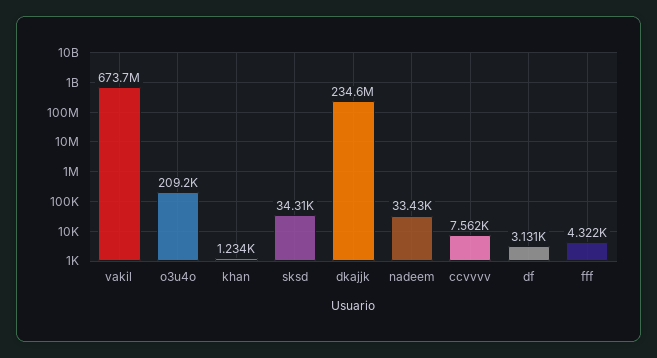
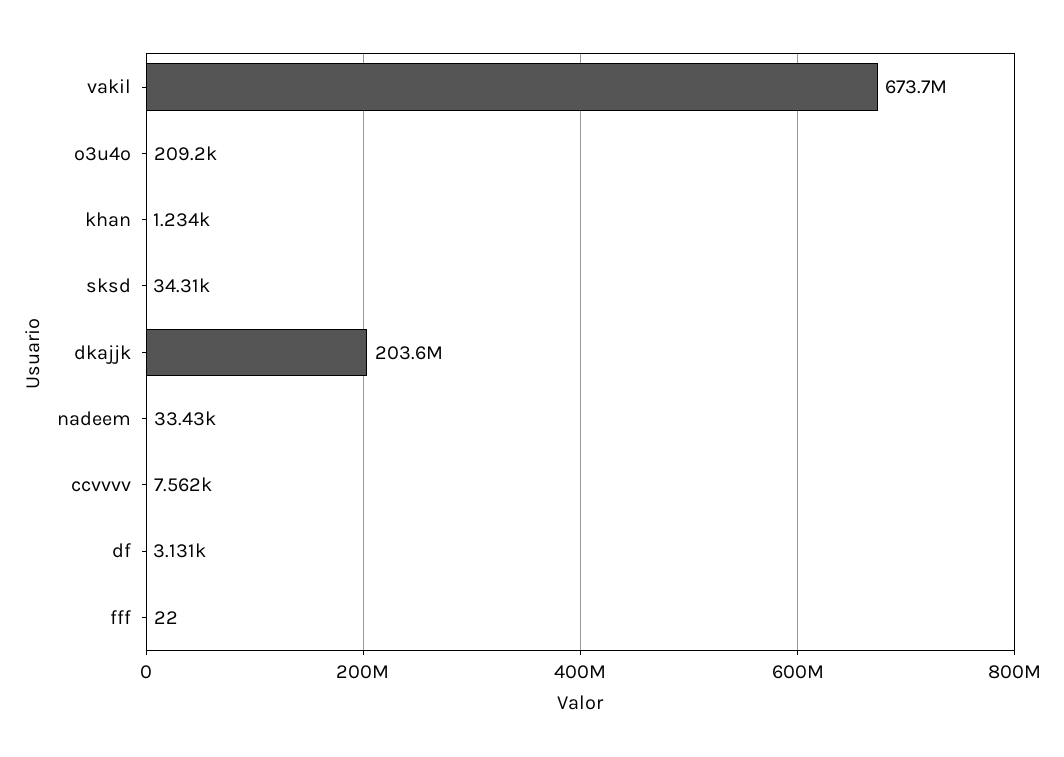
dkajjk: 234600000 -> 203600000
fff: 4322 -> 22

